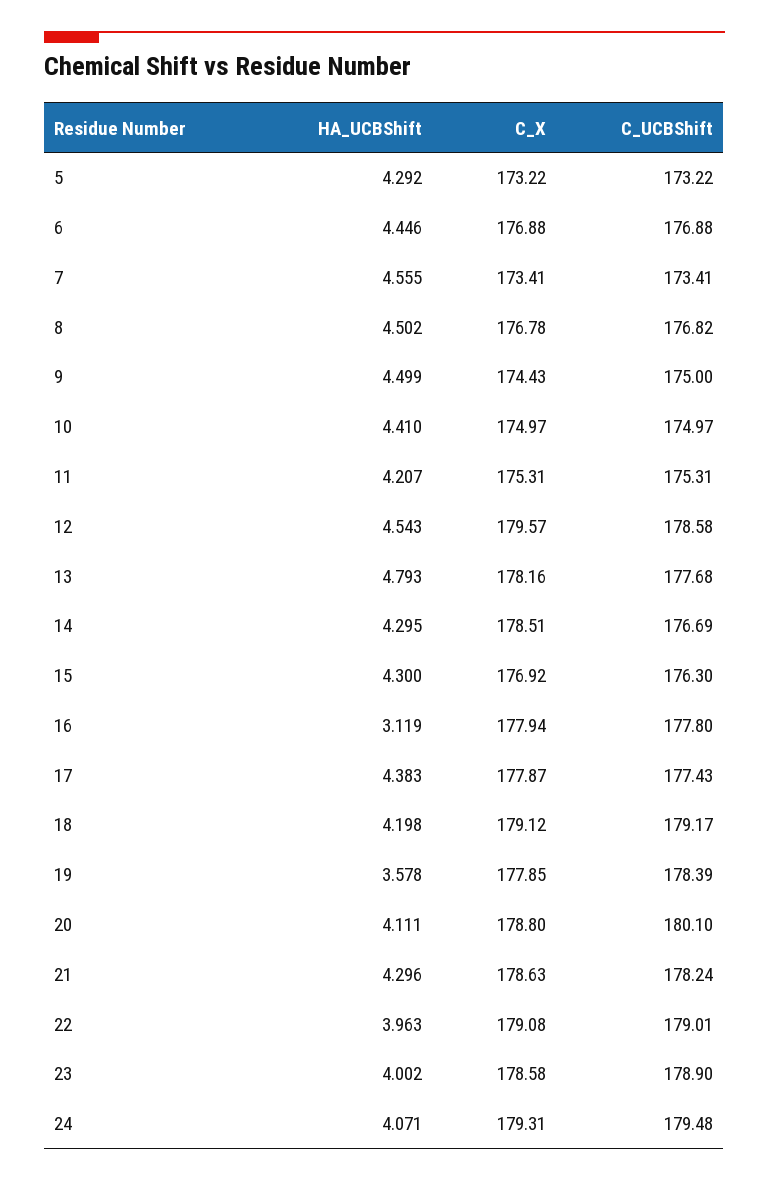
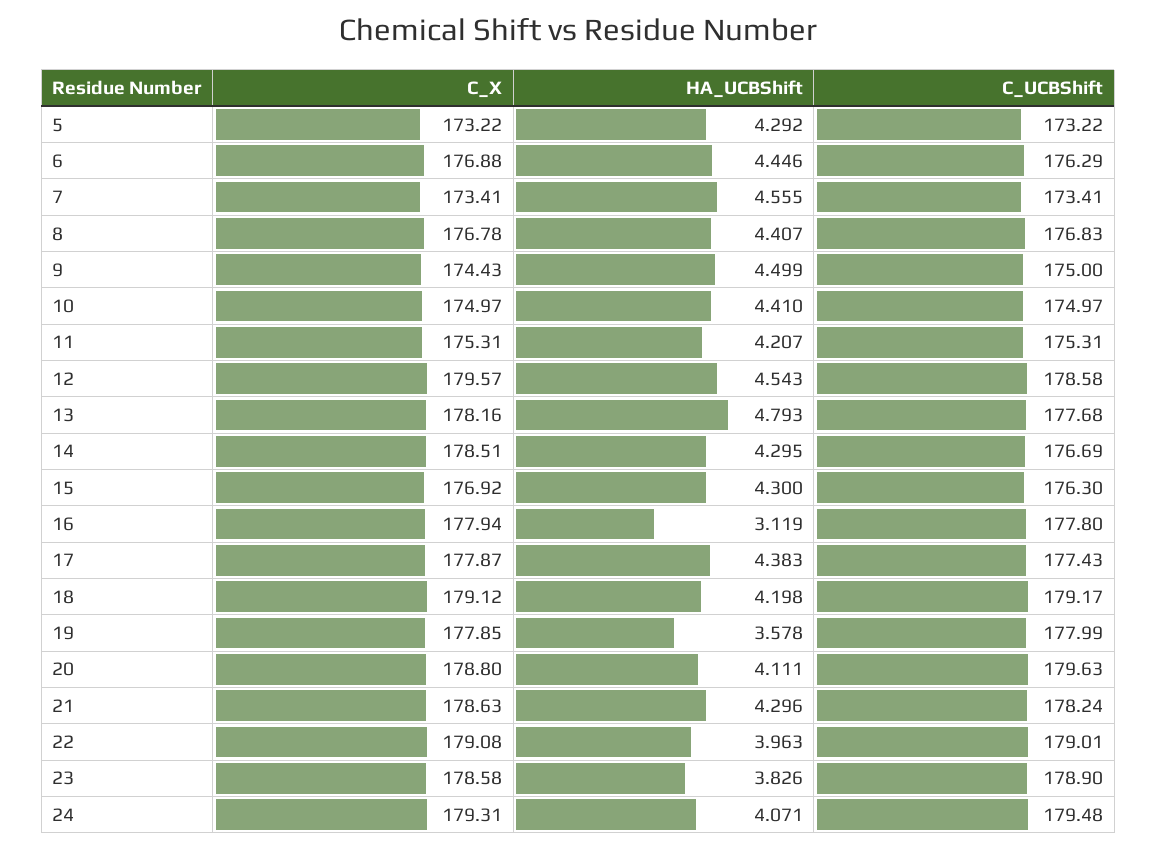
C_UCBShift, 6: 176.88 -> 176.29
HA_UCBShift, 8: 4.502 -> 4.407
C_UCBShift, 8: 176.82 -> 176.83
C_UCBShift, 19: 178.39 -> 177.99
C_UCBShift, 20: 180.1 -> 179.63
HA_UCBShift, 23: 4.002 -> 3.826

